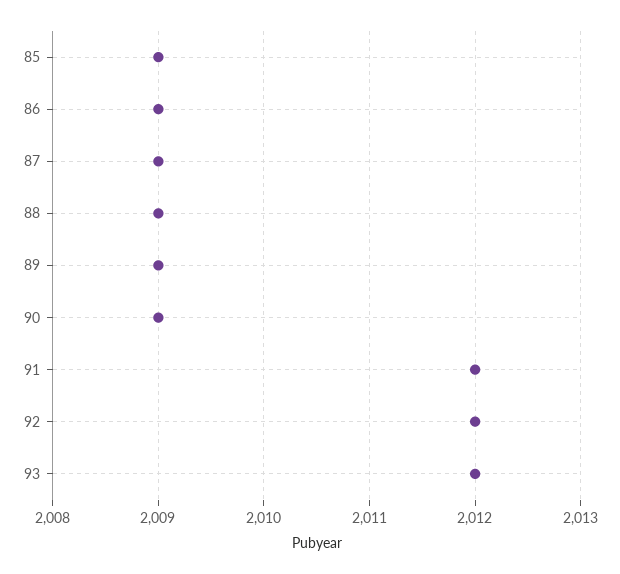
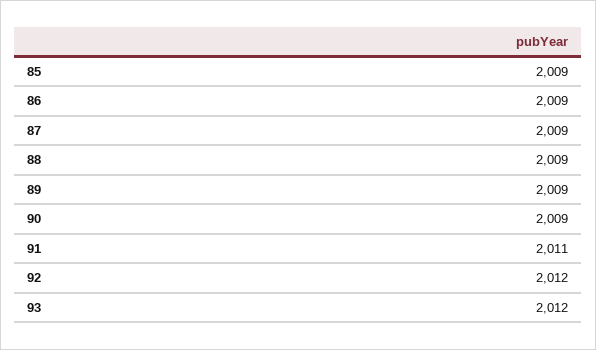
91: 2012 -> 2011

